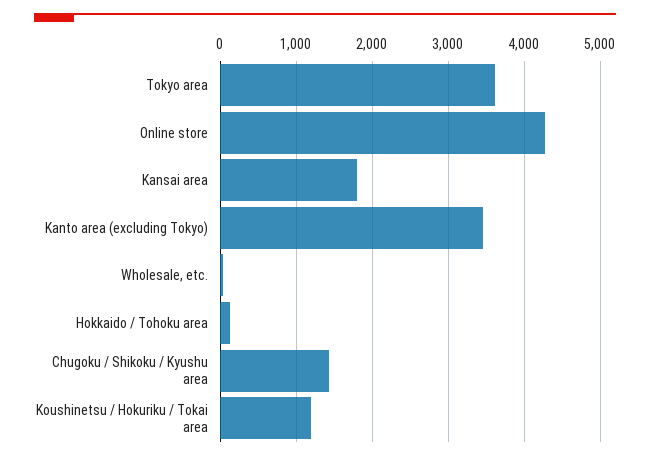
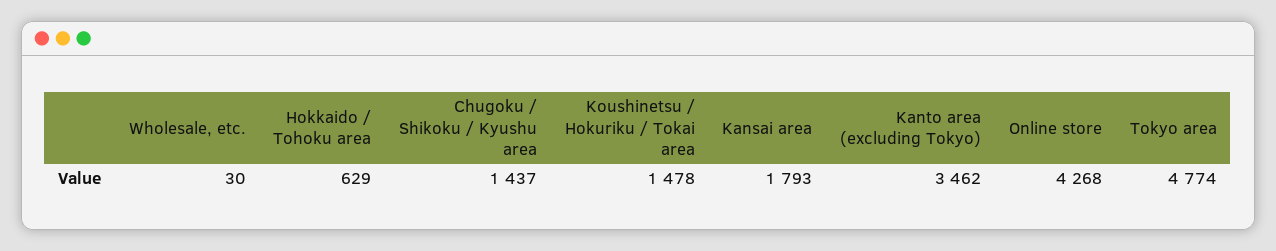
Tokyo area: 3600 -> 4774
Hokkaido / Tohoku area: 100 -> 629
Koushinetsu / Hokuriku / Tokai area: 1200 -> 1478

